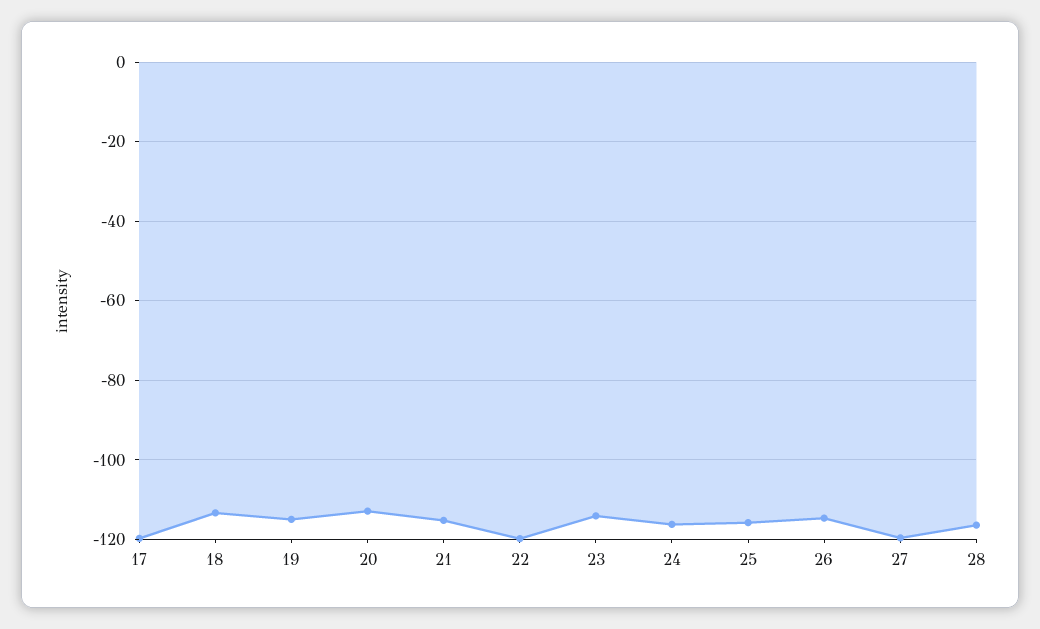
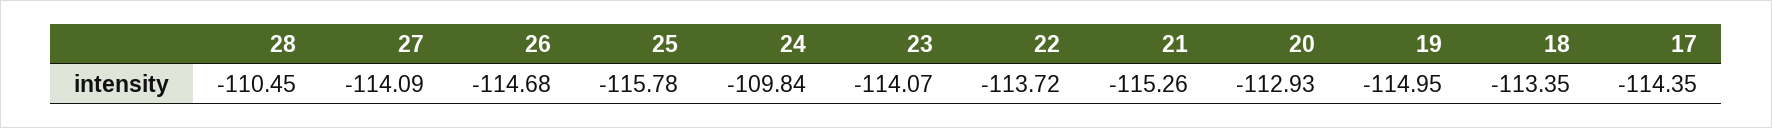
17: -120 -> -114.35
22: -120 -> -113.72
24: -116 -> -109.84
27: -120 -> -114.09
28: -116 -> -110.45

